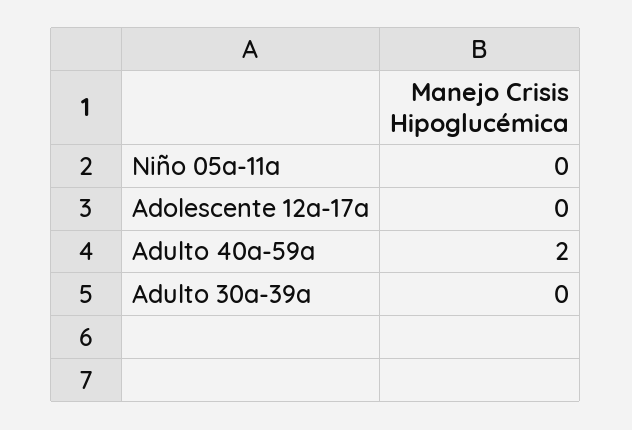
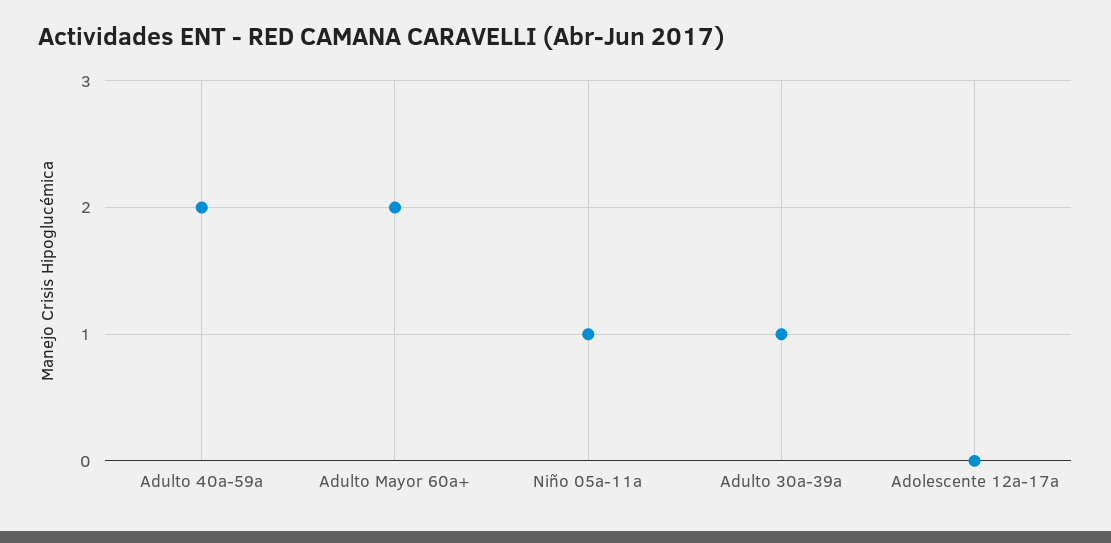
Niño 05a-11a: 0 -> 1
Adulto 30a-39a: 0 -> 1
Adulto Mayor 60a+: none -> 2

